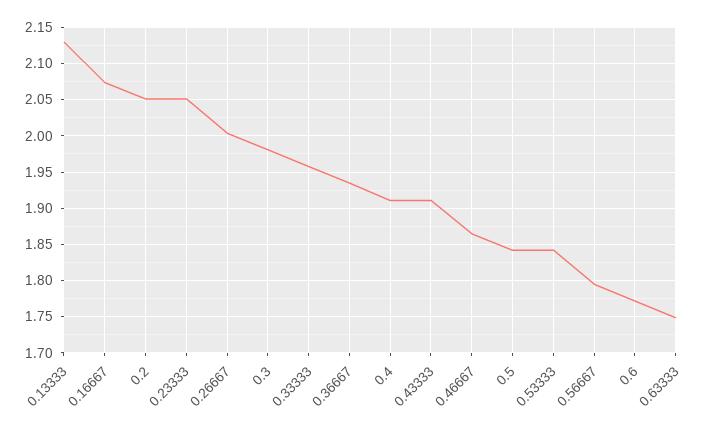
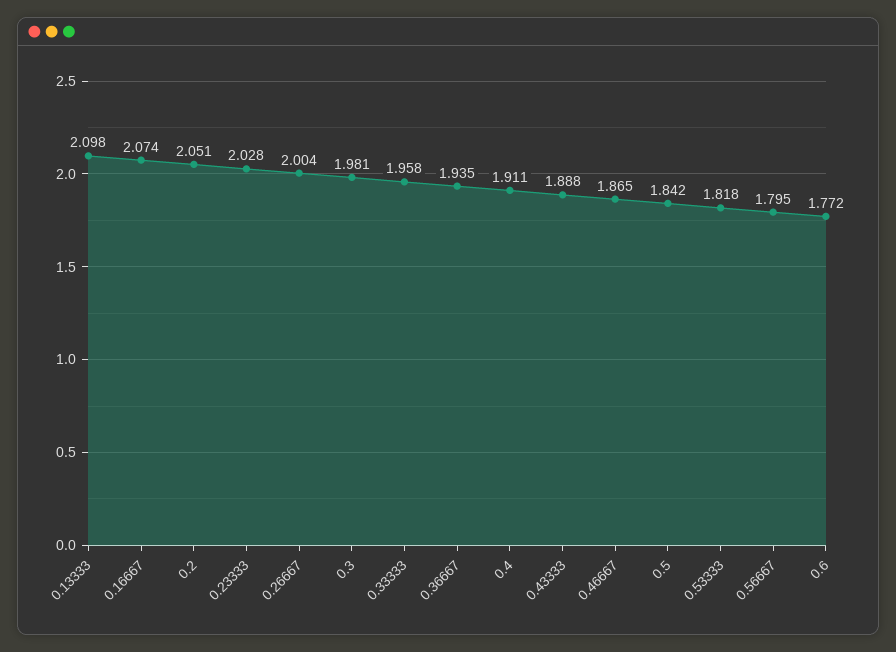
0.13333: 2.13 -> 2.098
0.23333: 2.05 -> 2.028
0.43333: 1.91 -> 1.888
0.53333: 1.84 -> 1.818
0.63333: 1.75 -> none

